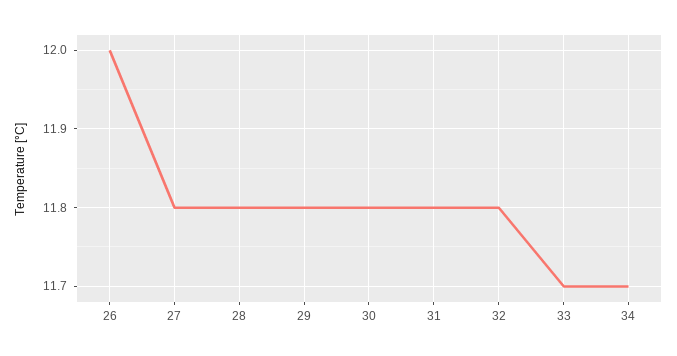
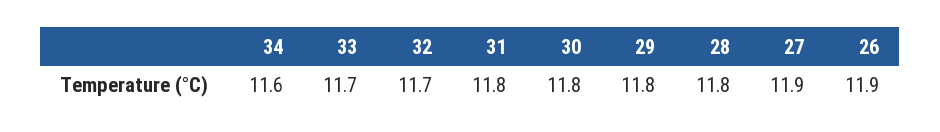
26: 12 -> 11.9
27: 11.8 -> 11.9
32: 11.8 -> 11.7
34: 11.7 -> 11.6

